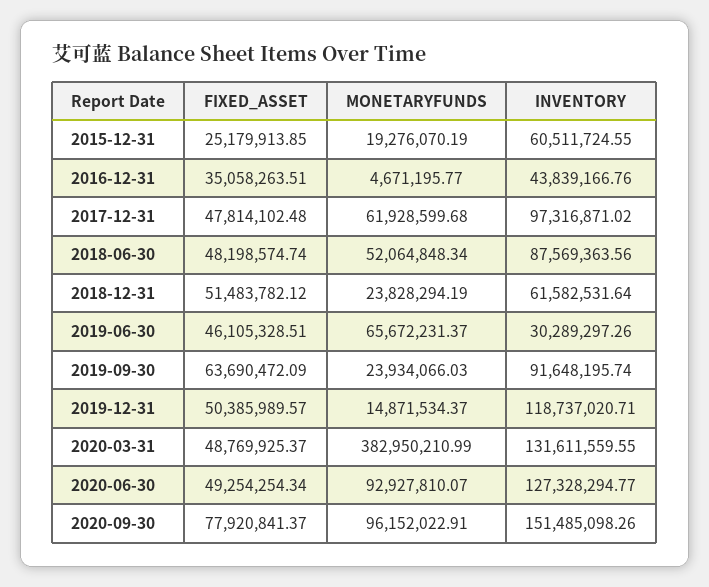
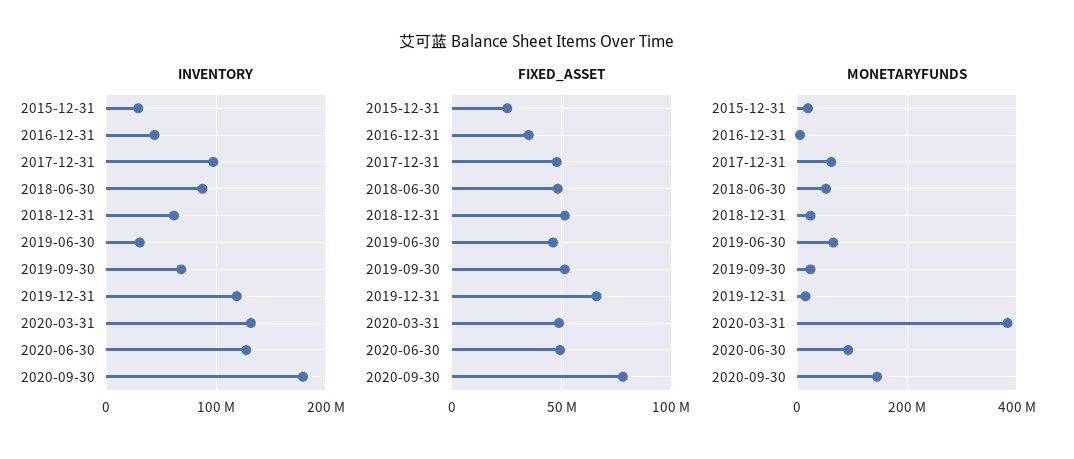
INVENTORY, 2015-12-31: 60511724.55 -> 30000000
FIXED_ASSET, 2019-09-30: 63690472.09 -> 50000000
INVENTORY, 2019-09-30: 91648195.74 -> 70000000
FIXED_ASSET, 2019-12-31: 50385989.57 -> 65000000
MONETARYFUNDS, 2020-09-30: 96152022.91 -> 140000000
INVENTORY, 2020-09-30: 151485098.26 -> 180000000

